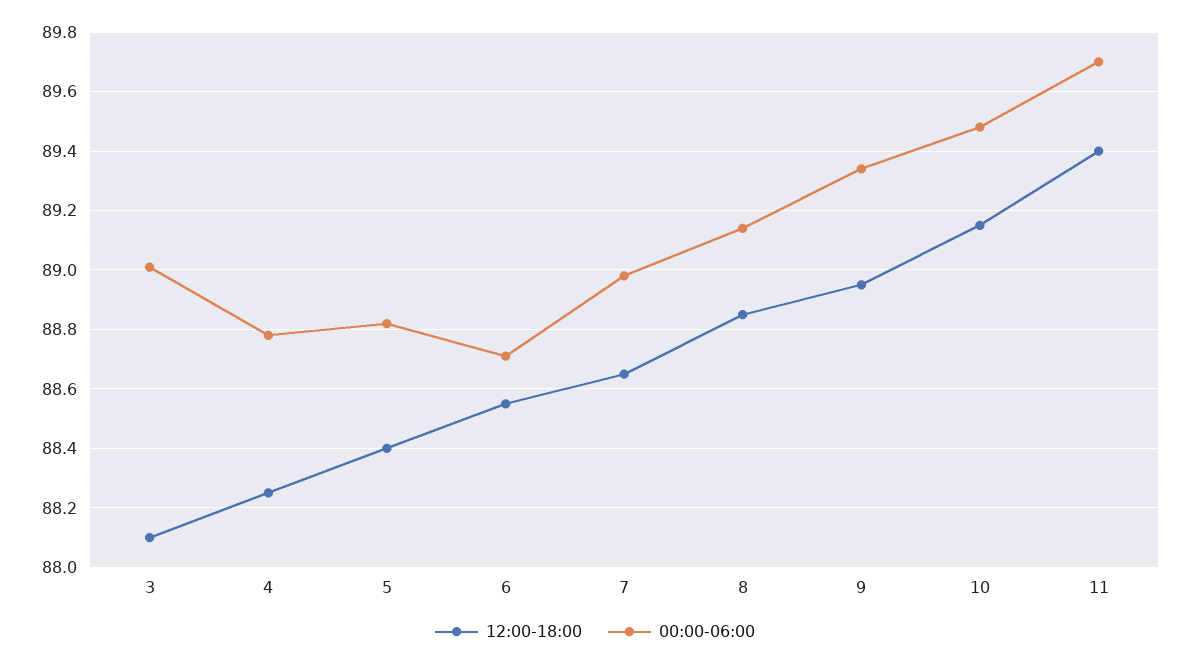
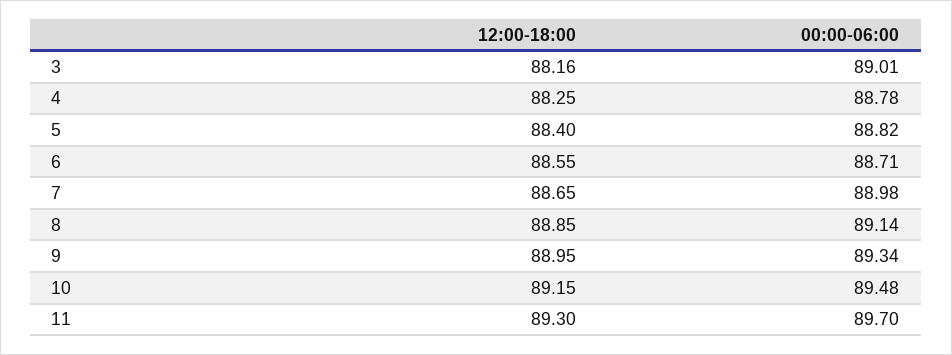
12:00-18:00, 3: 88.1 -> 88.16
12:00-18:00, 11: 89.4 -> 89.3

